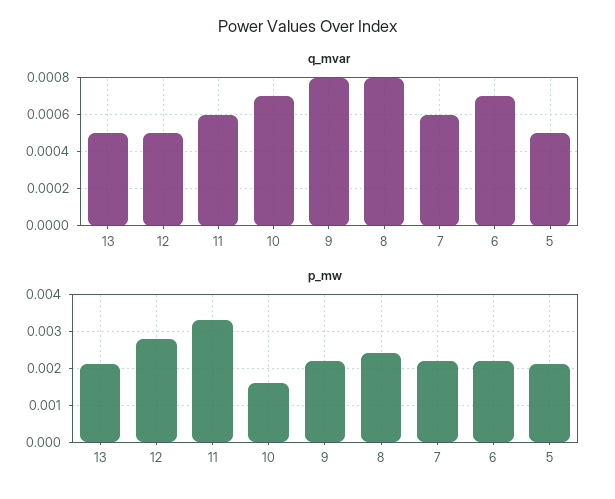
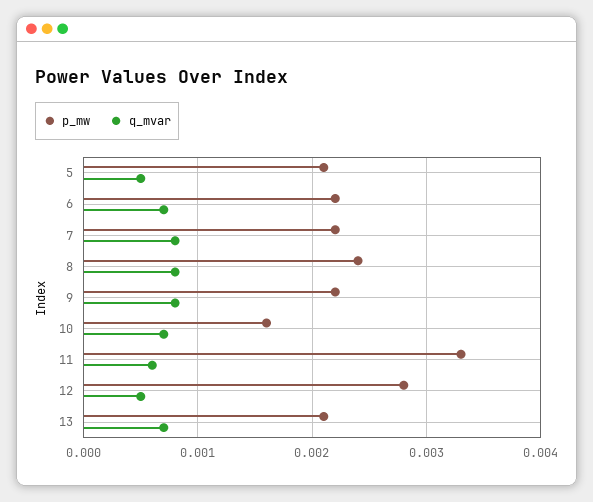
q_mvar, 13: 0.0005 -> 0.0007
q_mvar, 7: 0.0006 -> 0.0008

